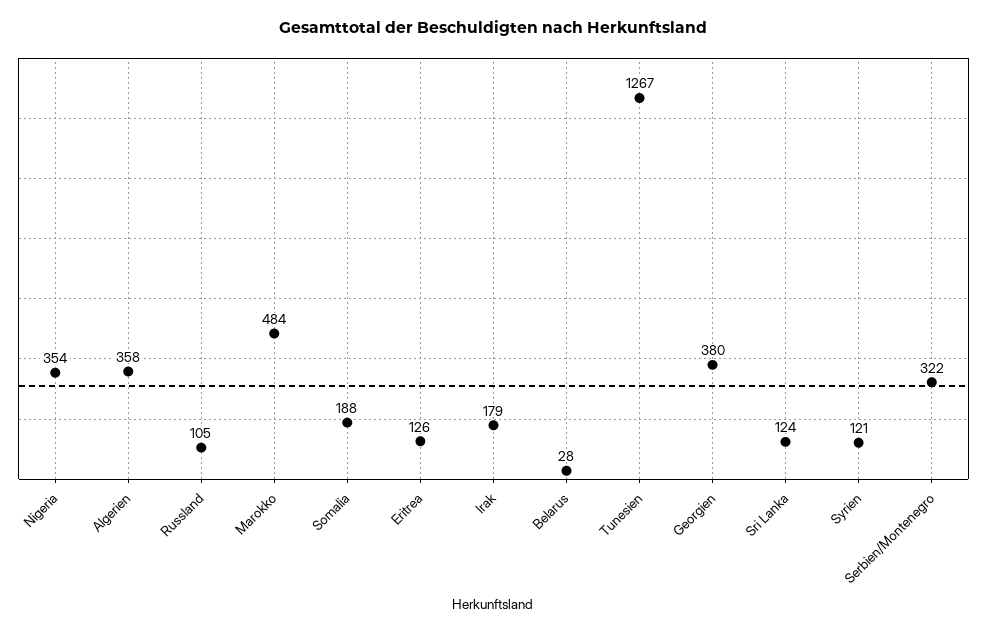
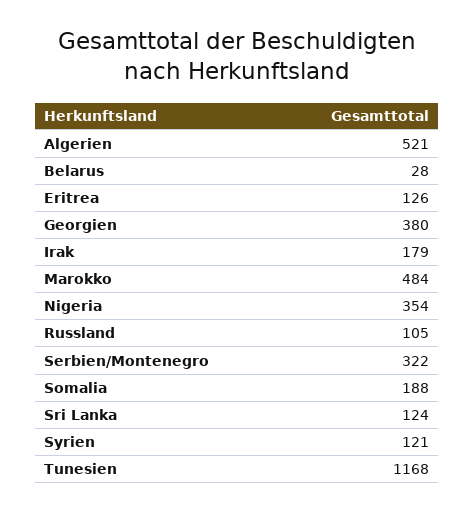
Algerien: 358 -> 521
Tunesien: 1267 -> 1168

